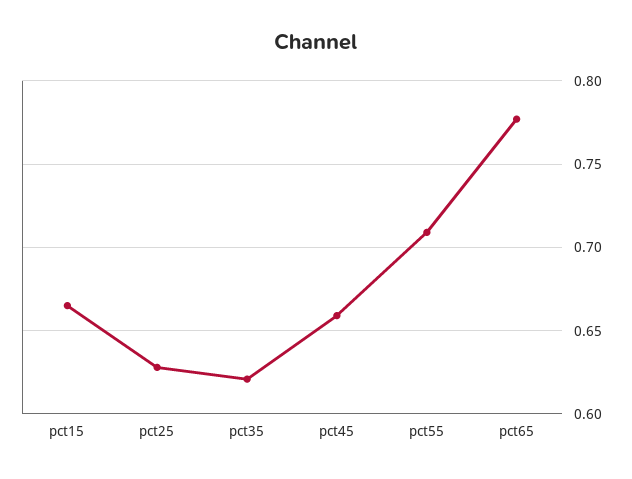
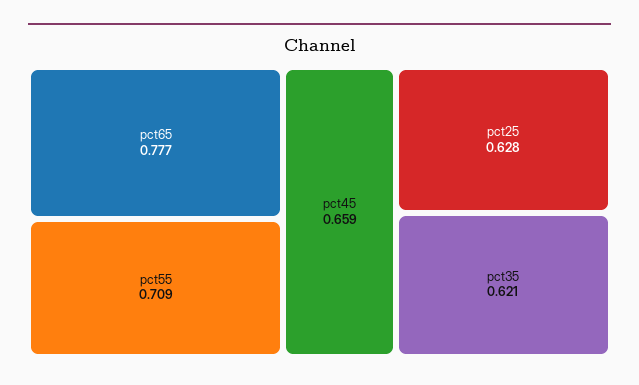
pct15: 0.665 -> none

